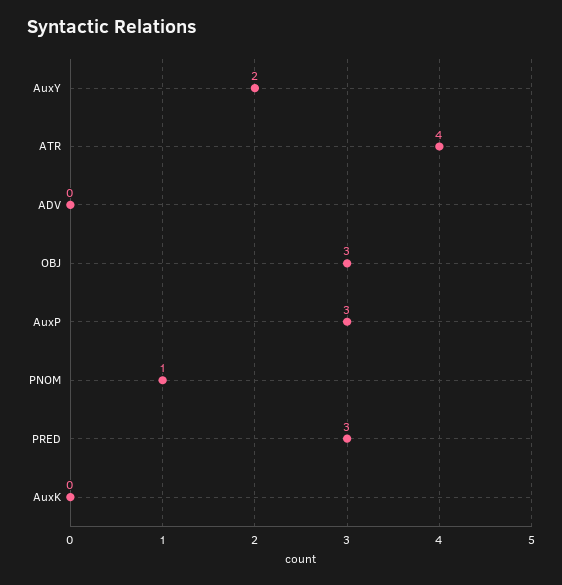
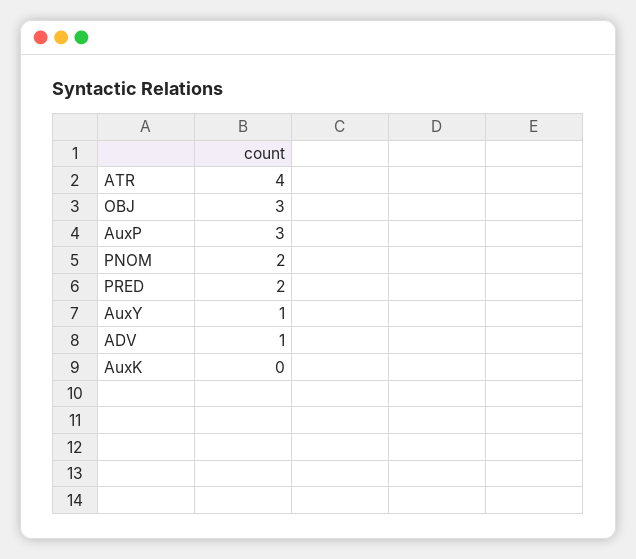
AuxY: 2 -> 1
ADV: 0 -> 1
PNOM: 1 -> 2
PRED: 3 -> 2

